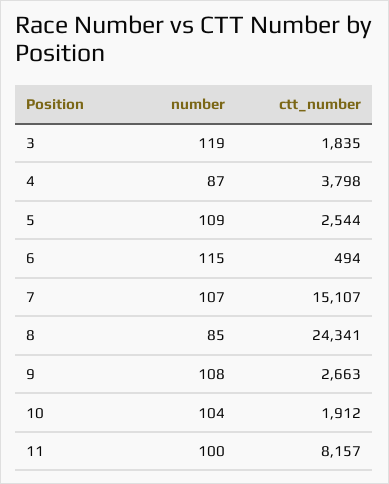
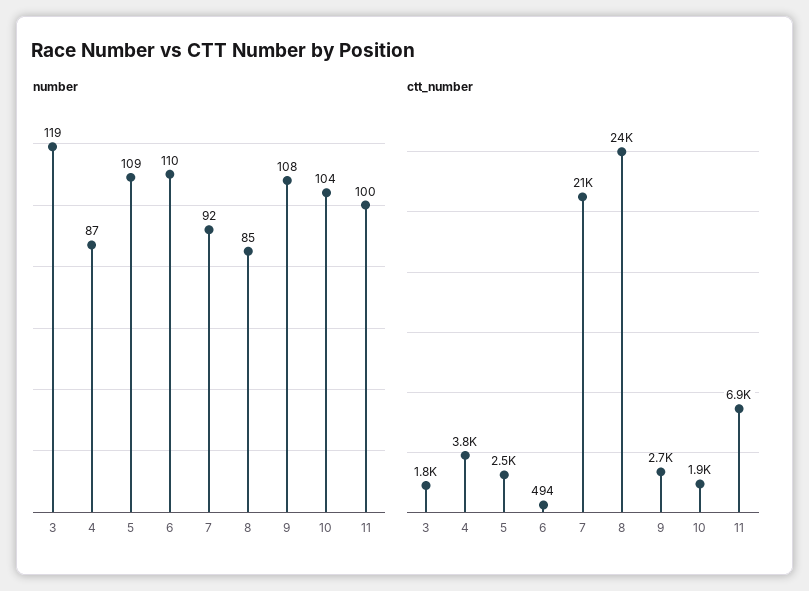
number, 6: 115 -> 110
number, 7: 107 -> 92
ctt_number, 7: 15107 -> 21000
ctt_number, 11: 8157 -> 6900

